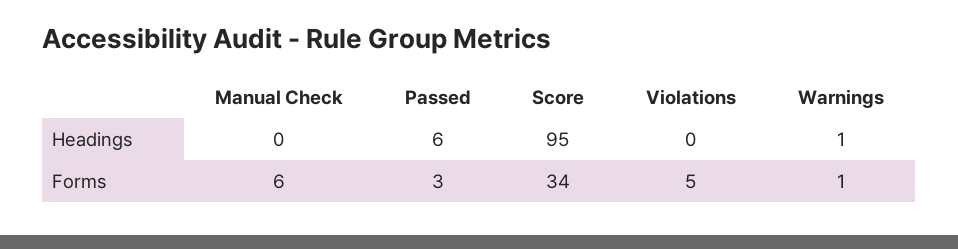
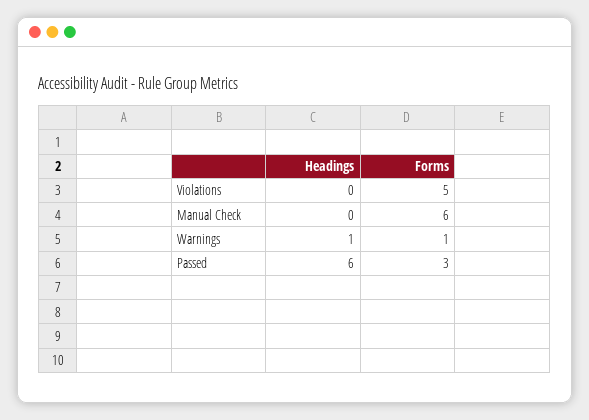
Score, Headings: 95 -> none
Score, Forms: 34 -> none

